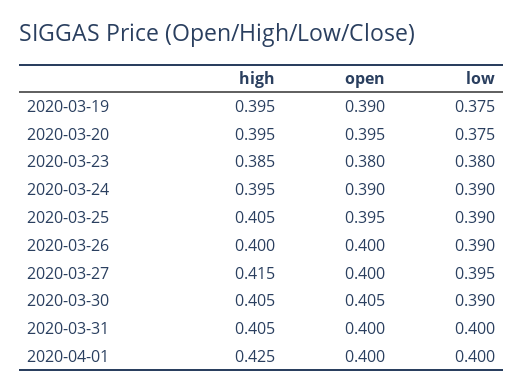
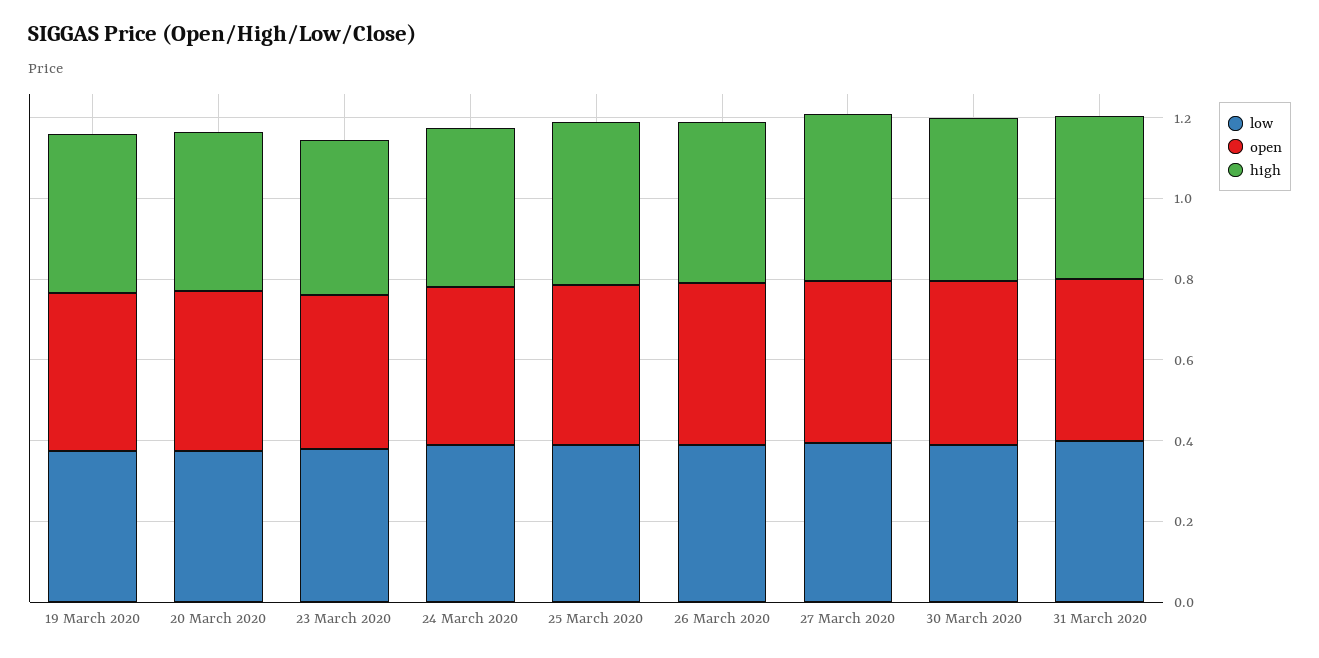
high, 2020-04-01: 0.425 -> none
open, 2020-04-01: 0.4 -> none
low, 2020-04-01: 0.4 -> none

